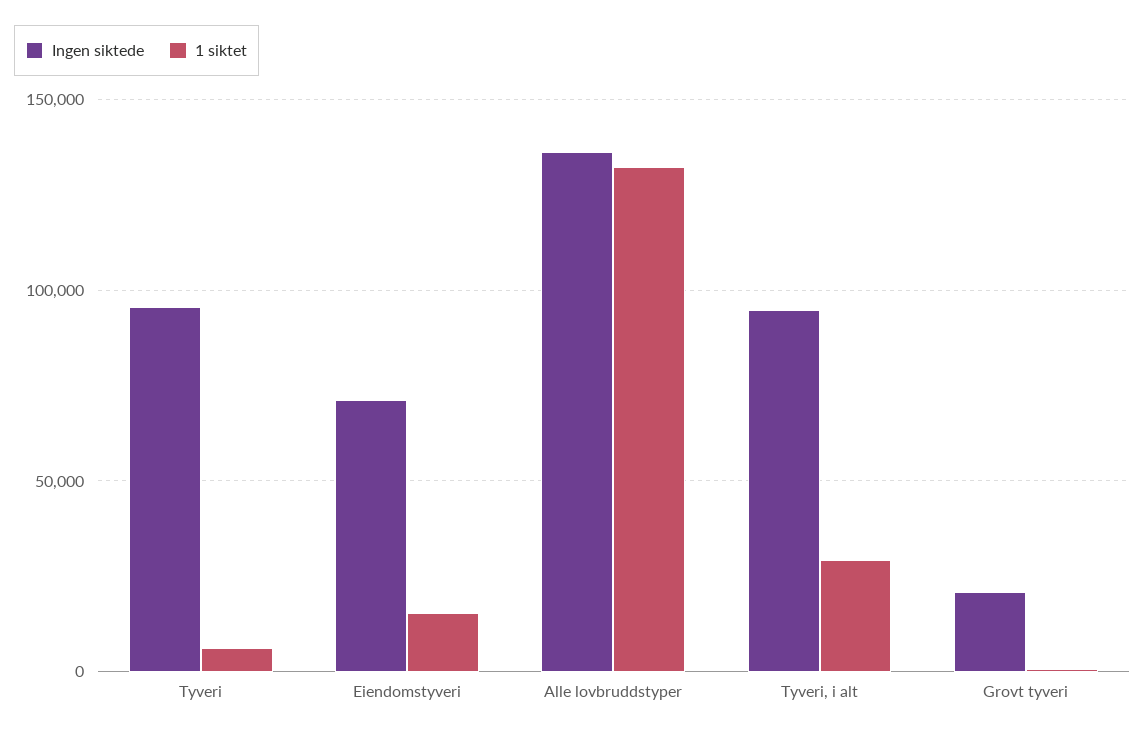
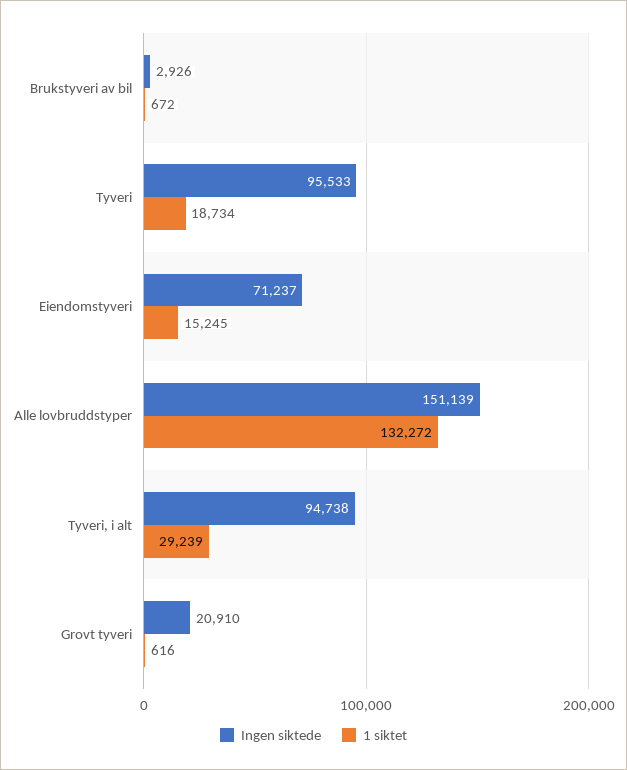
1 siktet, Tyveri: 5000 -> 18734
Ingen siktede, Alle lovbruddstyper: 135000 -> 151139
Ingen siktede, Brukstyveri av bil: none -> 2926
1 siktet, Brukstyveri av bil: none -> 672

